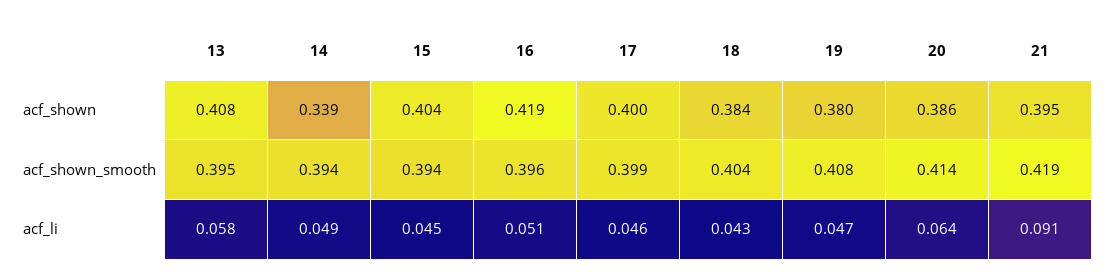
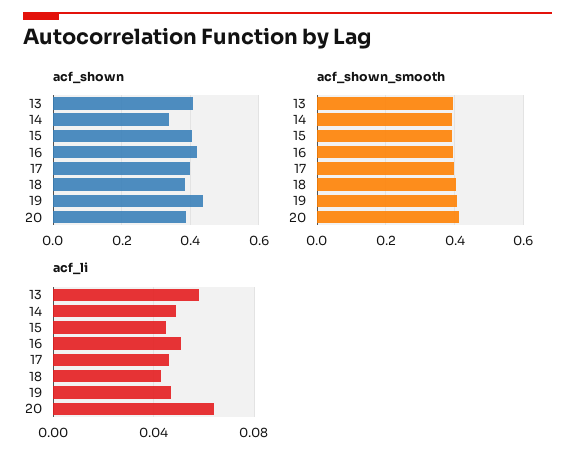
acf_shown, 19: 0.38 -> 0.44
acf_shown, 21: 0.395 -> none
acf_shown_smooth, 21: 0.419 -> none
acf_li, 21: 0.091 -> none

